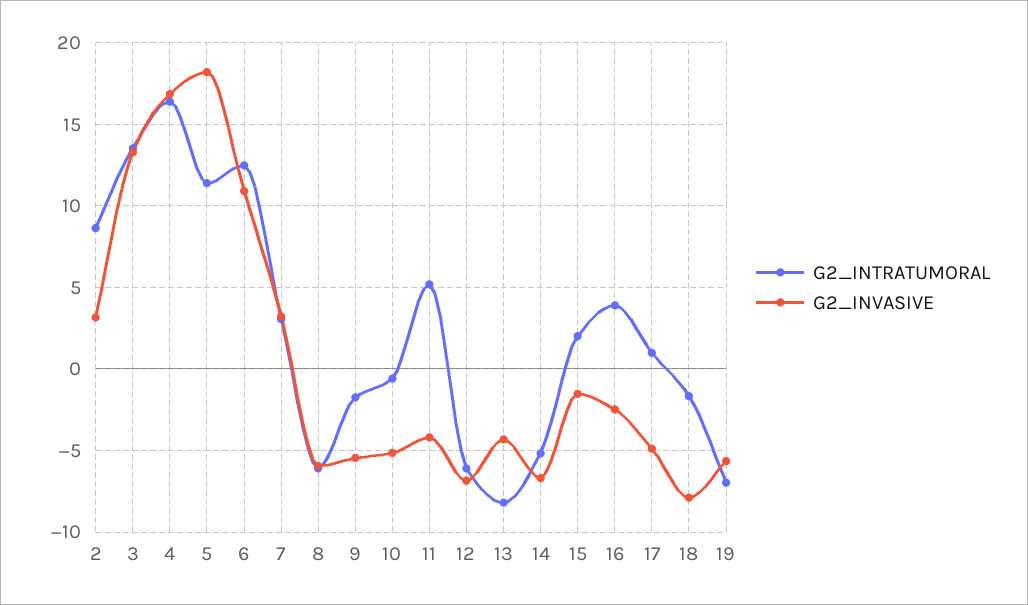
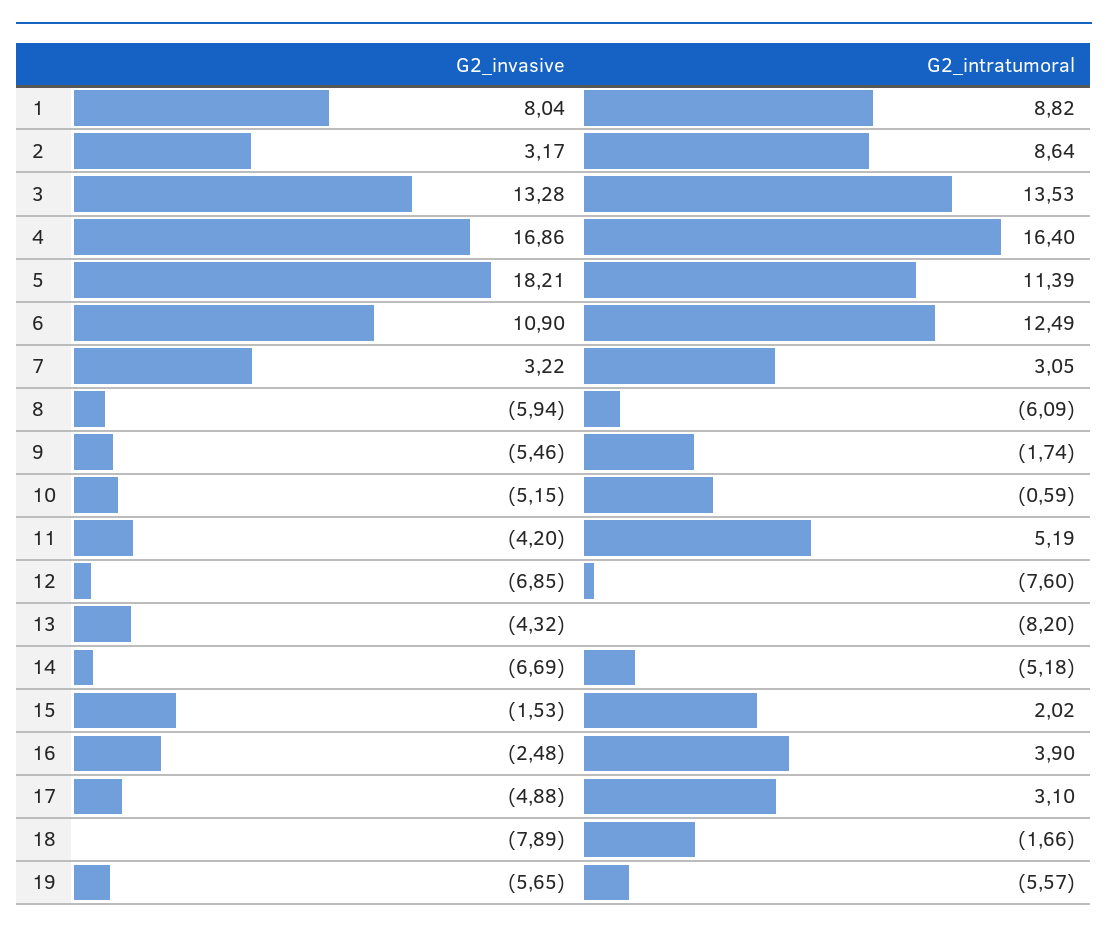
G2_INTRATUMORAL, 12: -6 -> -7.6
G2_INTRATUMORAL, 17: 1 -> 3.1
G2_INTRATUMORAL, 19: -7 -> -5.57
G2_INVASIVE, 1: none -> 8.04
G2_INTRATUMORAL, 1: none -> 8.82

